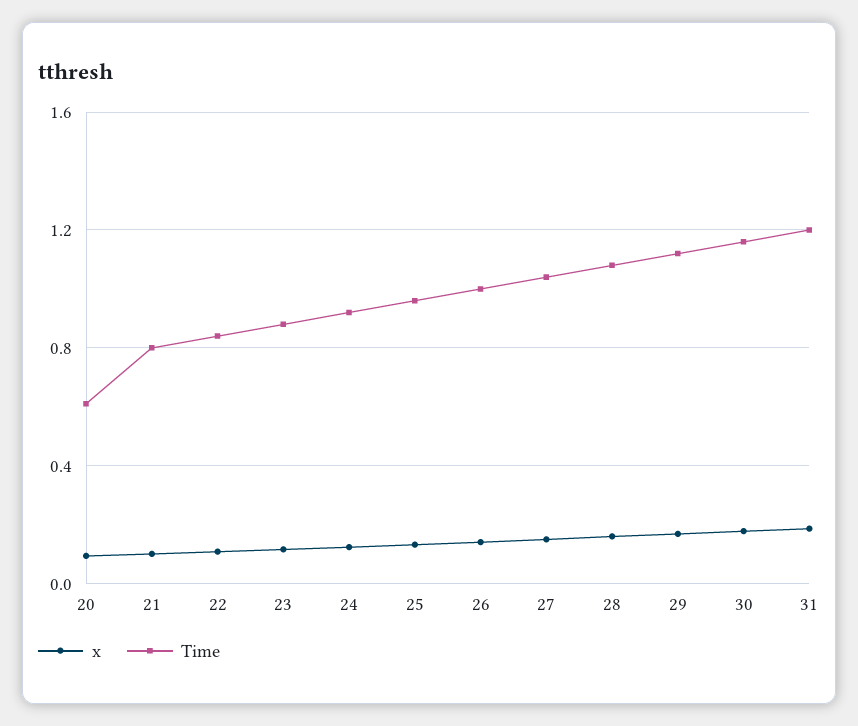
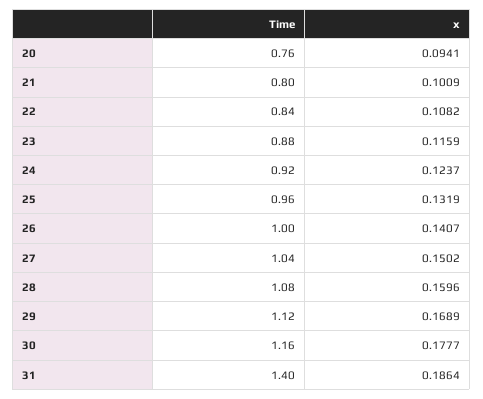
Time, 20: 0.6 -> 0.76
Time, 31: 1.2 -> 1.4

